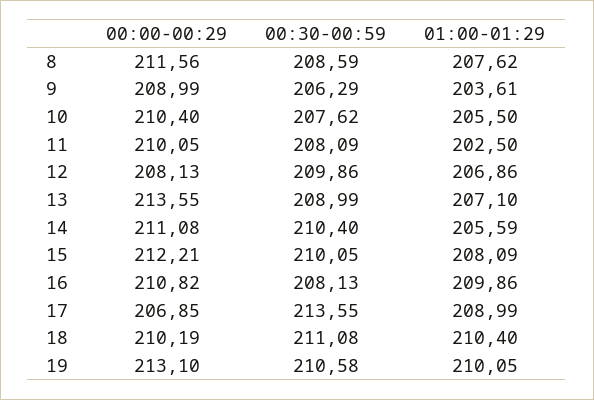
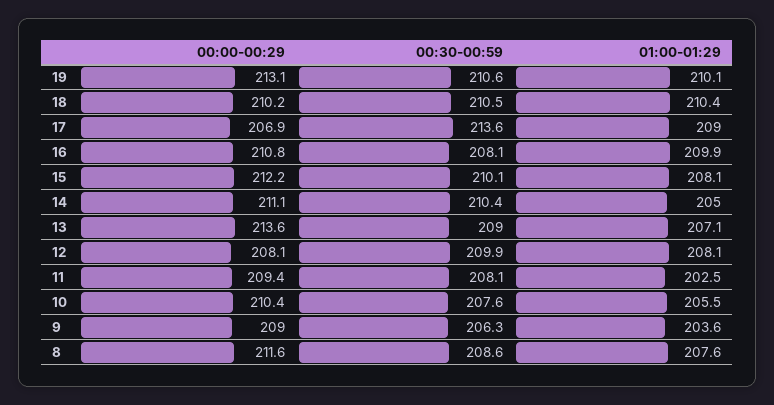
00:00-00:29, 11: 210.05 -> 209.4
01:00-01:29, 12: 206.86 -> 208.1
01:00-01:29, 14: 205.59 -> 205
00:30-00:59, 18: 211.08 -> 210.5

